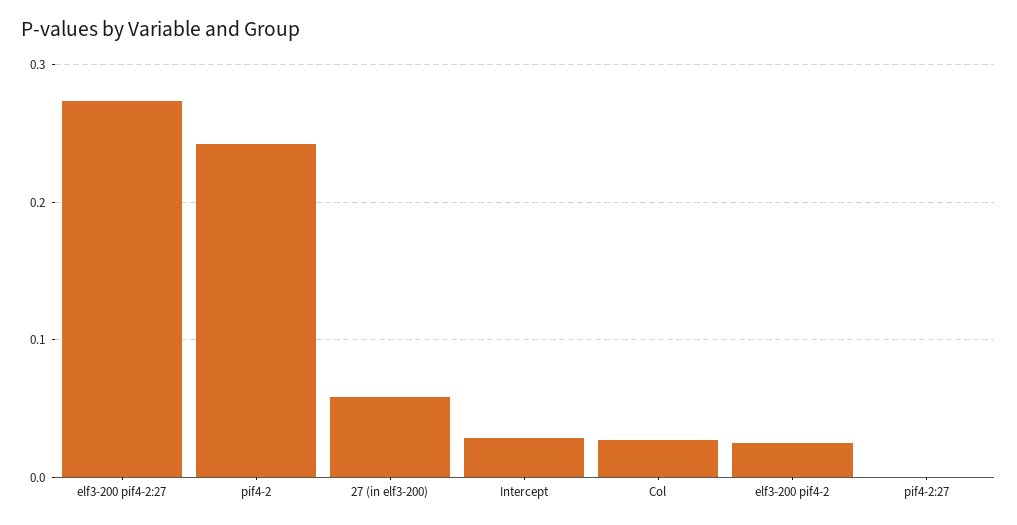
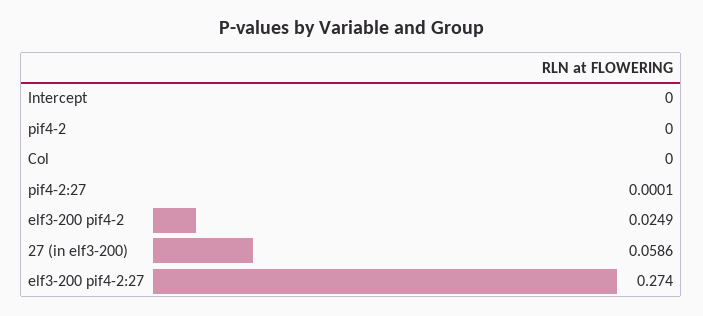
pif4-2: 0.24 -> 0
Intercept: 0.03 -> 0
Col: 0.03 -> 0

